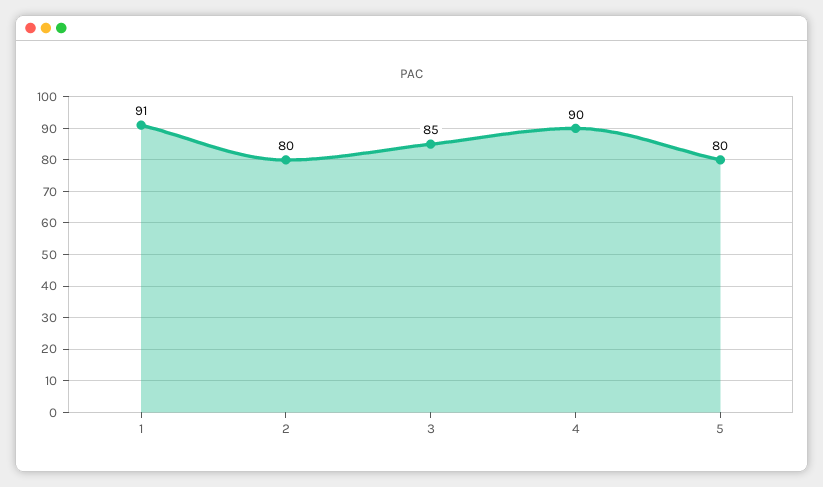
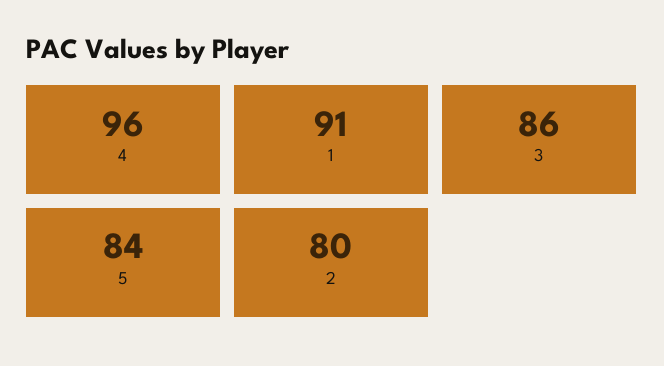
3: 85 -> 86
4: 90 -> 96
5: 80 -> 84

